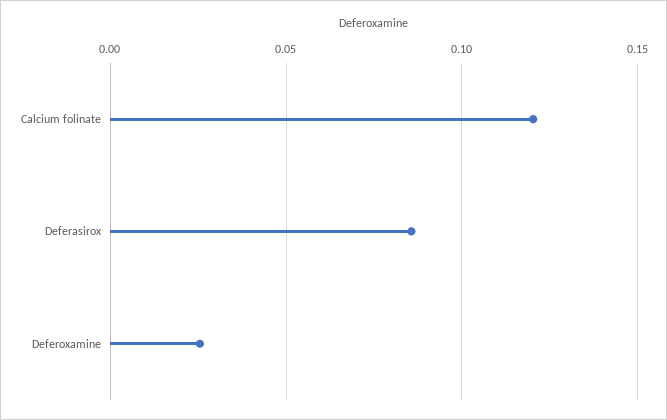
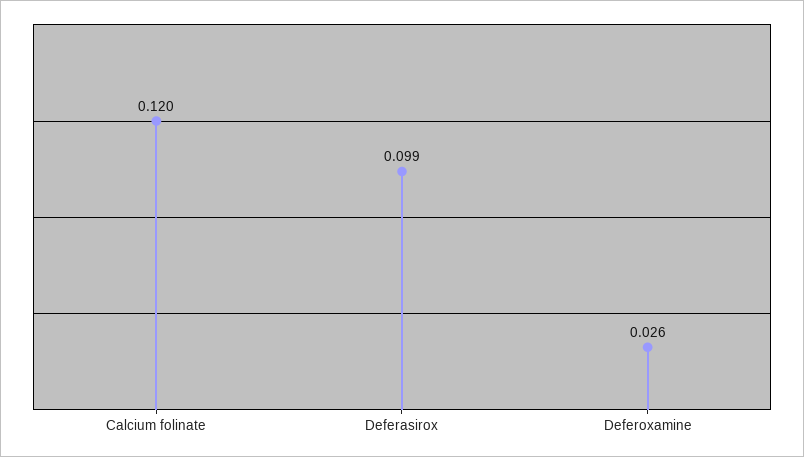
Deferasirox: 0.085 -> 0.099

